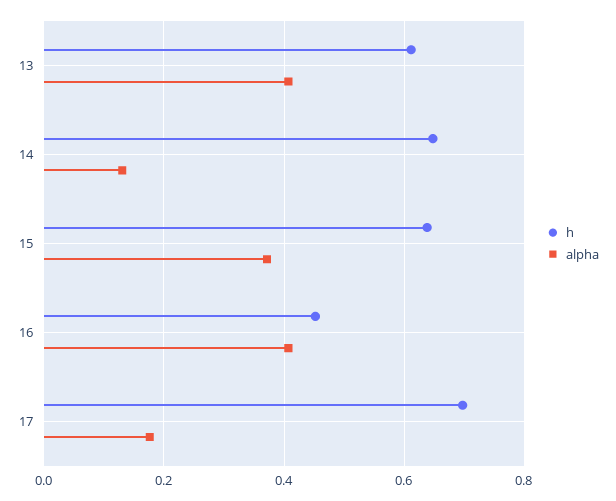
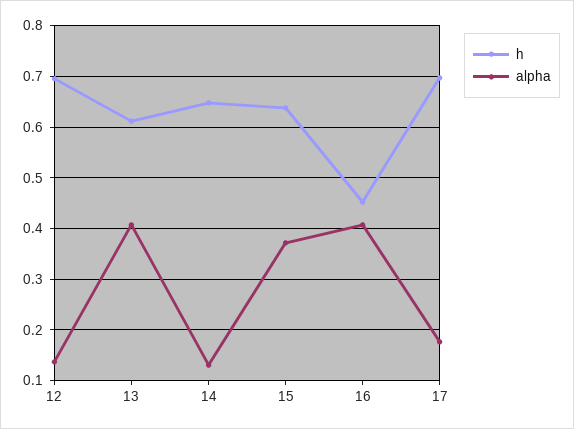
h, 12: none -> 0.7
alpha, 12: none -> 0.14

